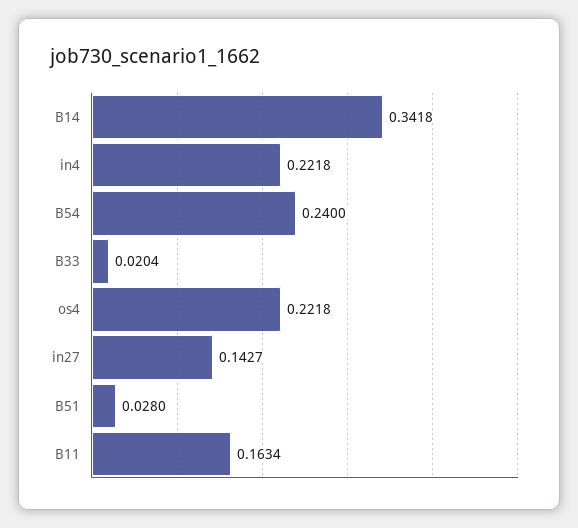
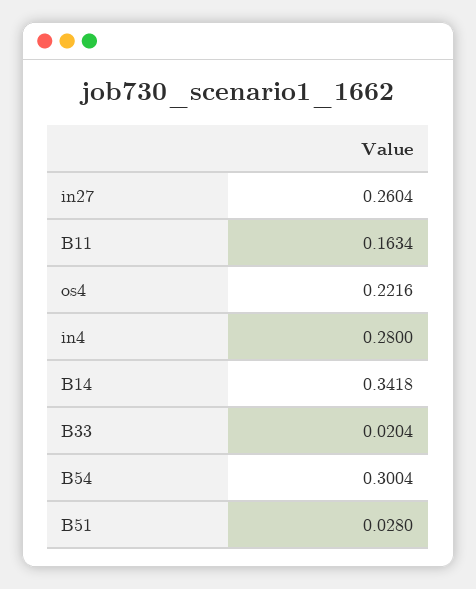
in4: 0.2218 -> 0.28
B54: 0.24 -> 0.3004
os4: 0.2218 -> 0.2216
in27: 0.1427 -> 0.2604

